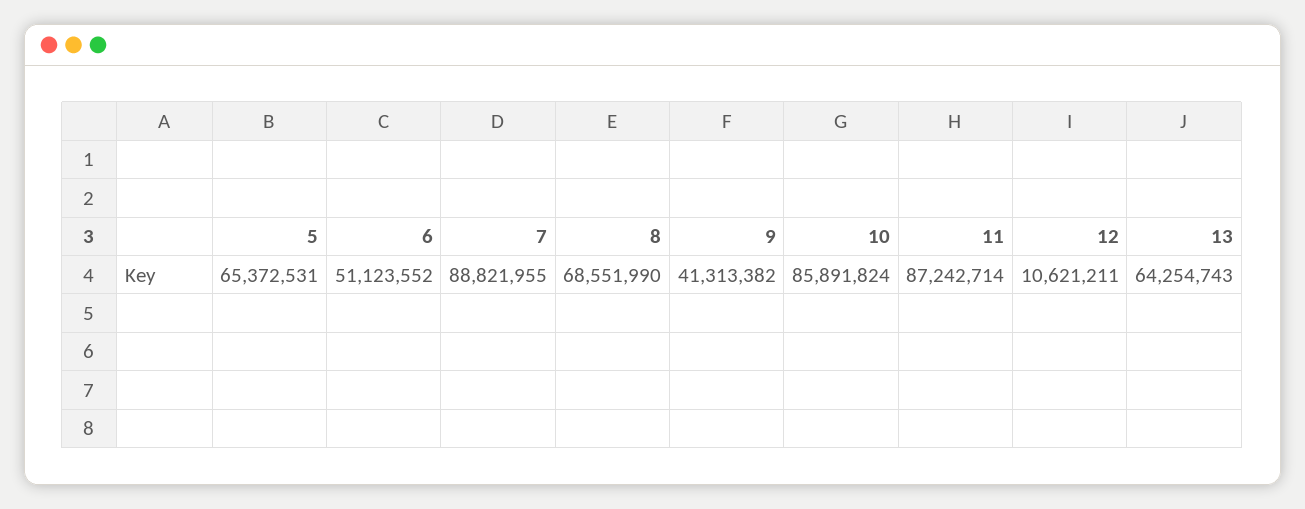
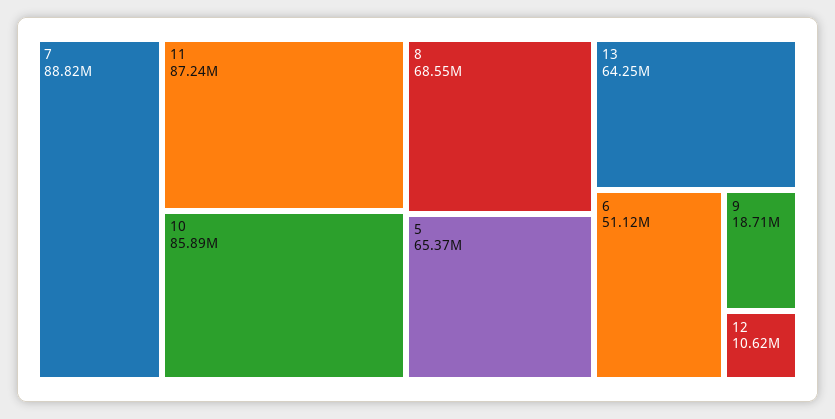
9: 41313382 -> 18710000

